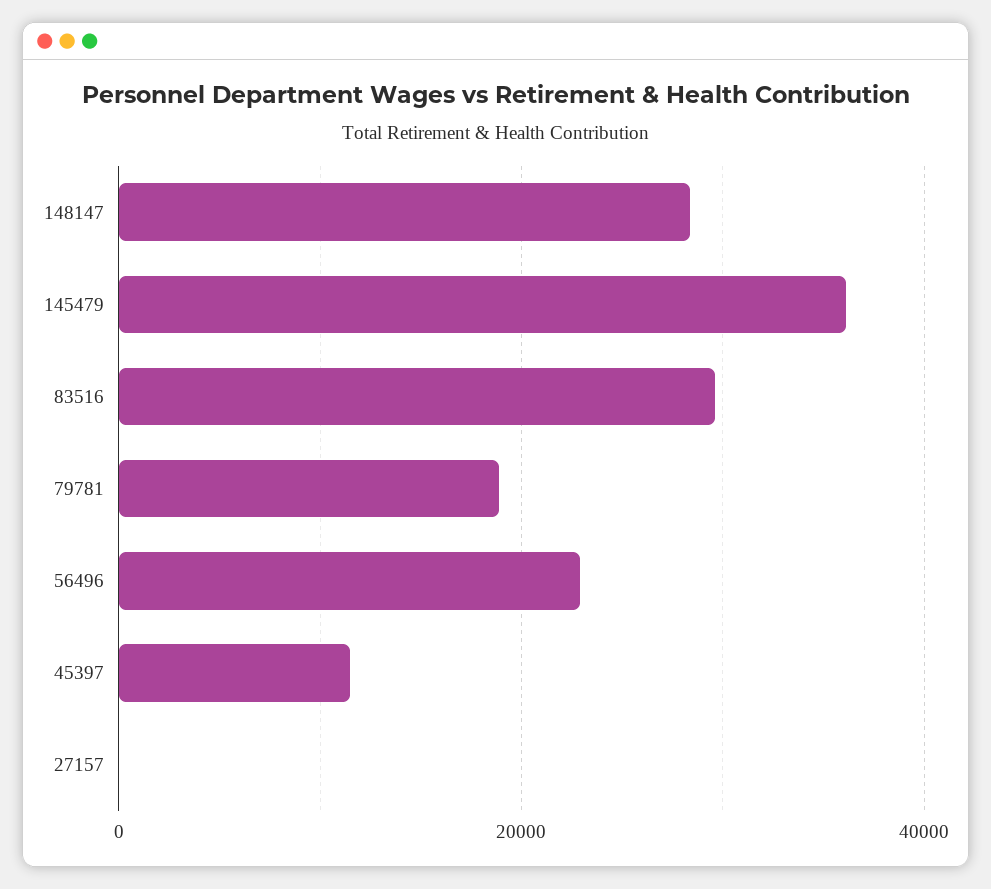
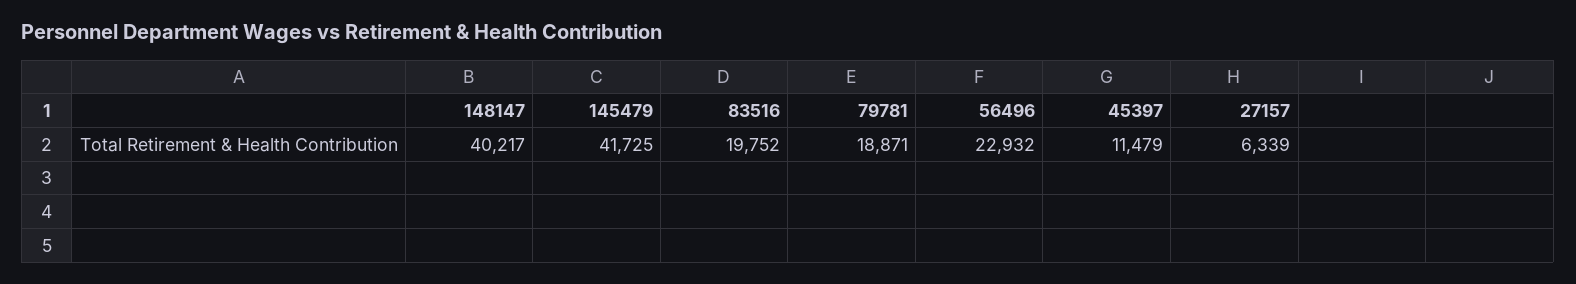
148147: 28000 -> 40217
145479: 36000 -> 41725
83516: 30000 -> 19752
27157: 0 -> 6339

